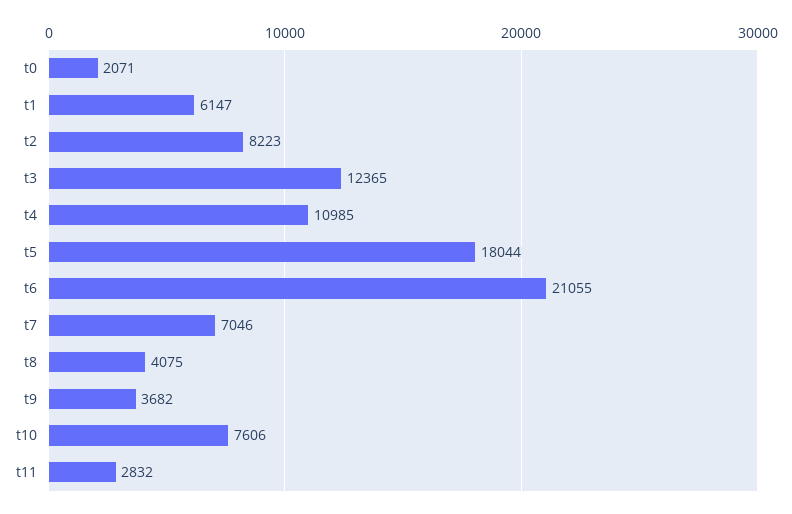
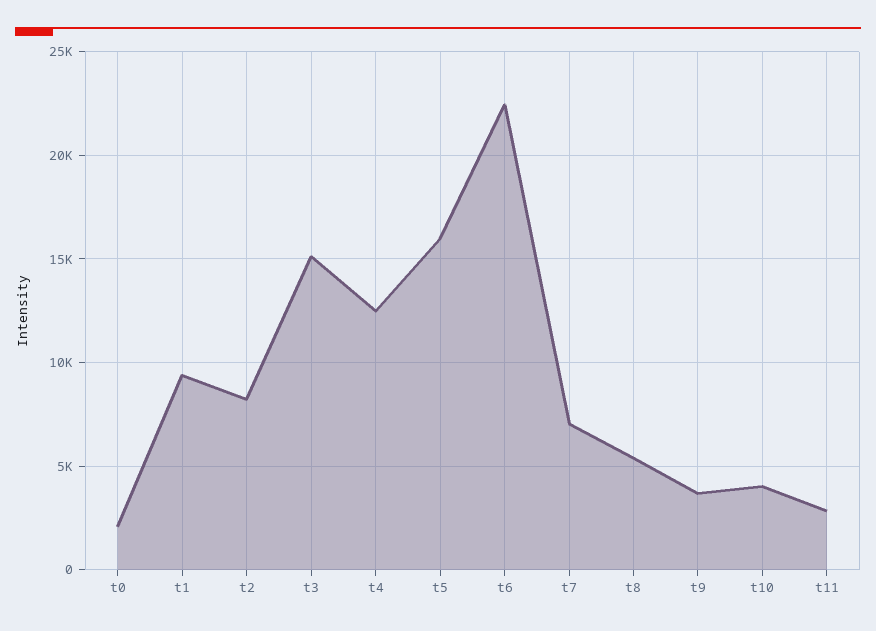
t1: 6147 -> 9500
t3: 12365 -> 15000
t4: 10985 -> 12500
t5: 18044 -> 16000
t6: 21055 -> 22500
t8: 4075 -> 5500
t10: 7606 -> 4000

